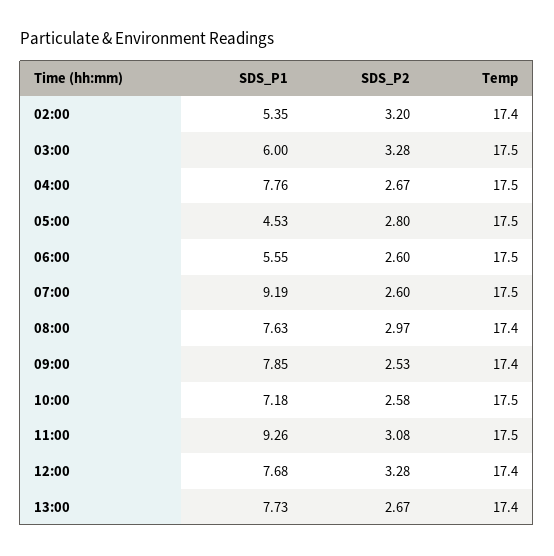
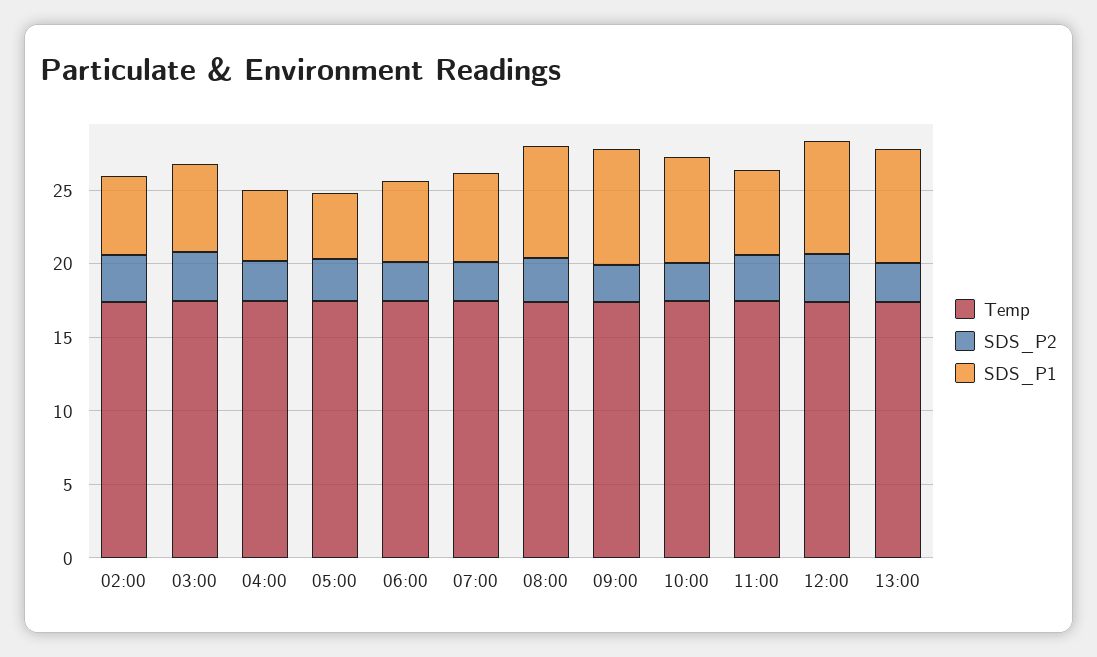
SDS_P1, 04:00: 7.76 -> 5
SDS_P1, 07:00: 9.19 -> 6
SDS_P1, 11:00: 9.26 -> 6

